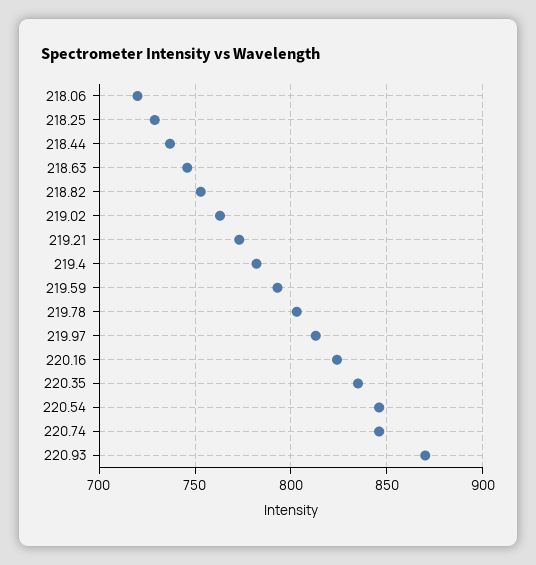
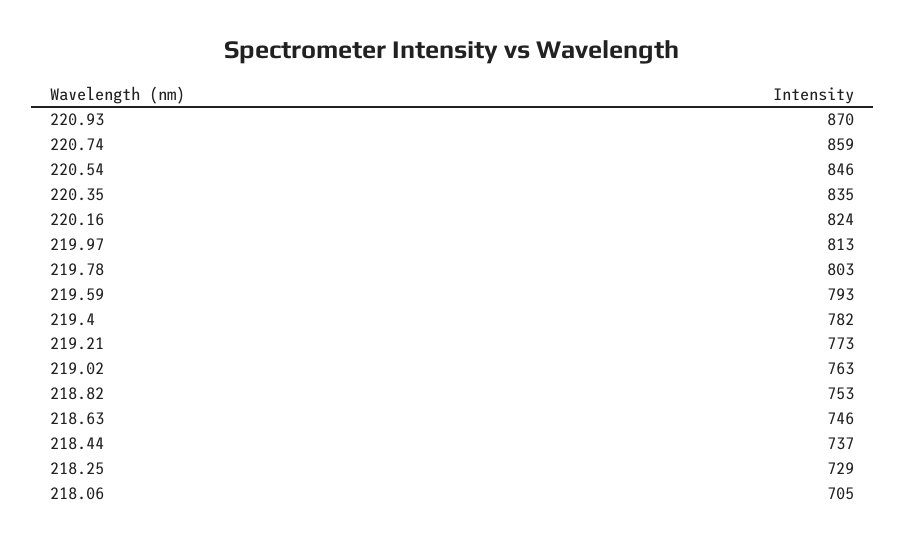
218.06: 720 -> 705
220.74: 845 -> 859

